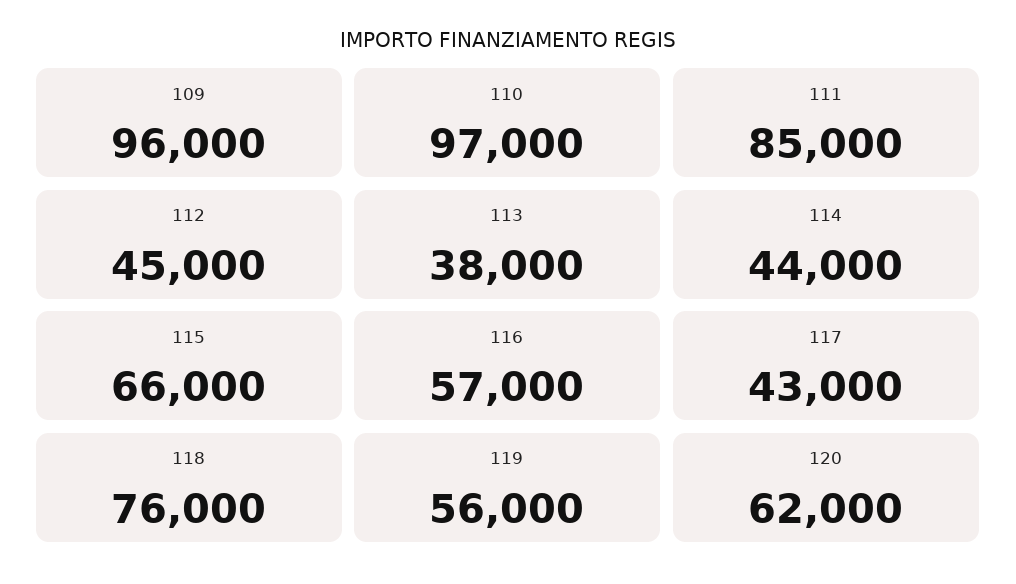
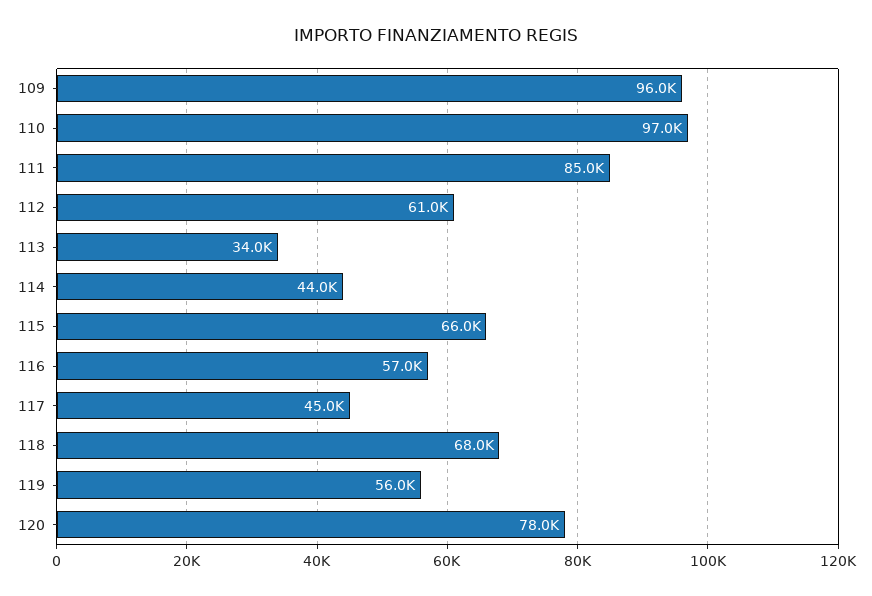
112: 45000 -> 61000
113: 38000 -> 34000
117: 43000 -> 45000
118: 76000 -> 68000
120: 62000 -> 78000

